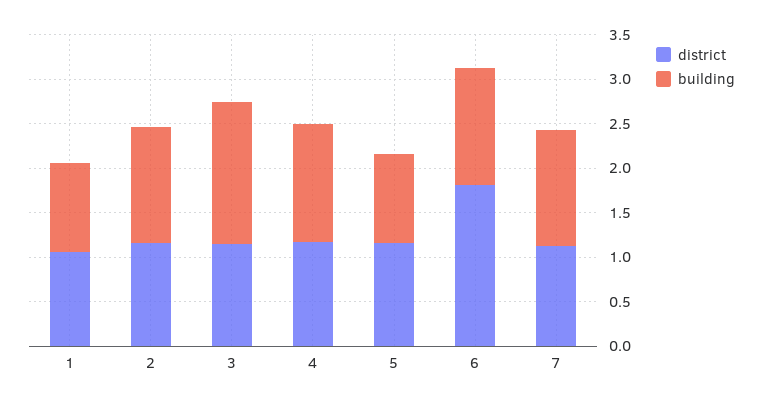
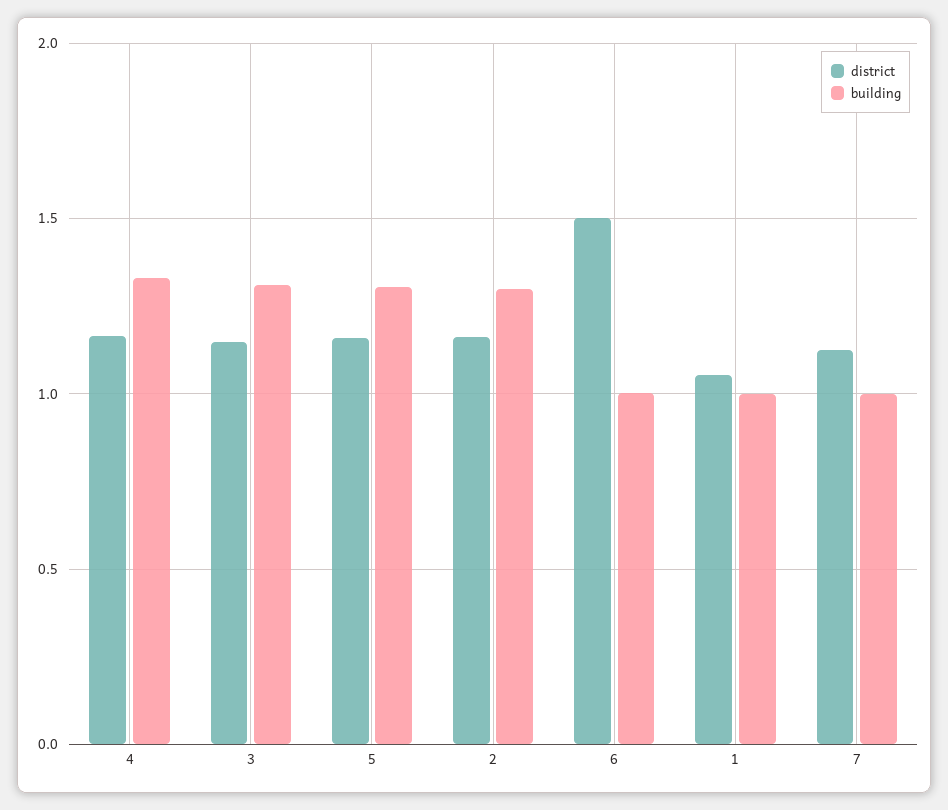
building, 3: 1.6 -> 1.3
building, 5: 1 -> 1.3
district, 6: 1.8 -> 1.5
building, 6: 1.3 -> 1
building, 7: 1.3 -> 1

